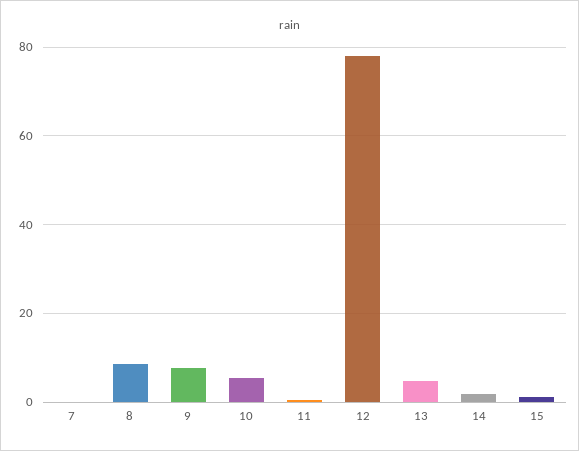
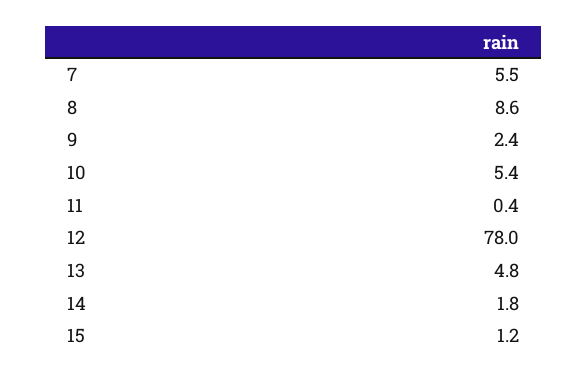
7: 0 -> 5.5
9: 8 -> 2.4

